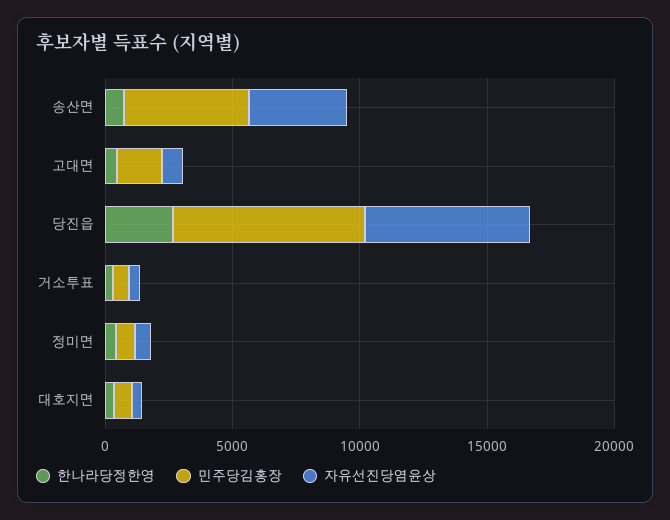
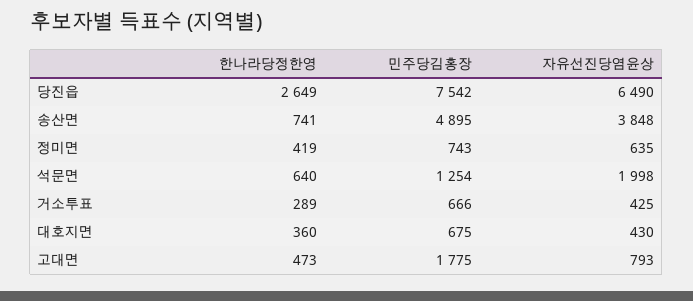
한나라당정한영, 석문면: none -> 640
민주당김홍장, 석문면: none -> 1254
자유선진당염윤상, 석문면: none -> 1998

